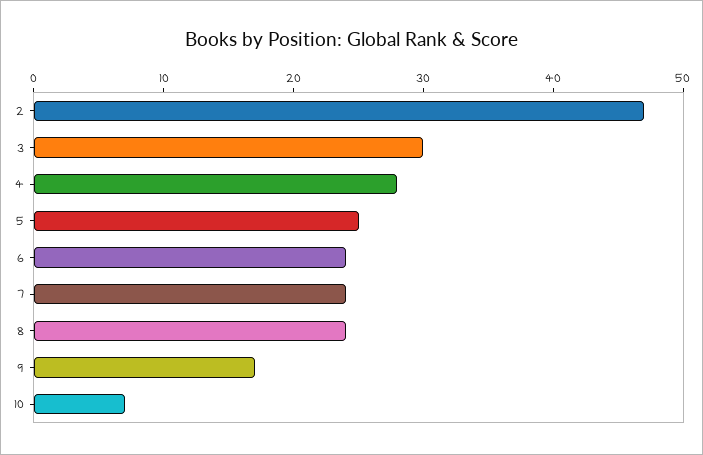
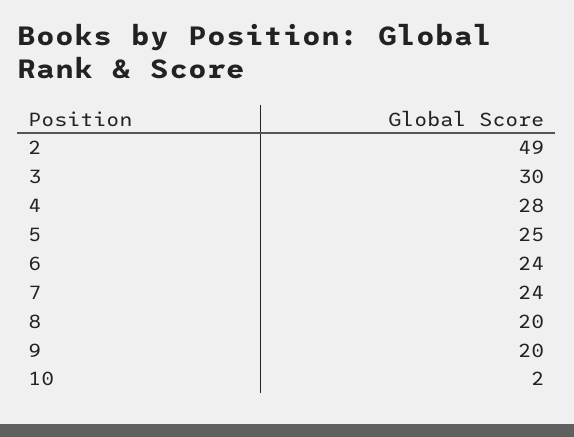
2: 47 -> 49
8: 24 -> 20
9: 17 -> 20
10: 7 -> 2

